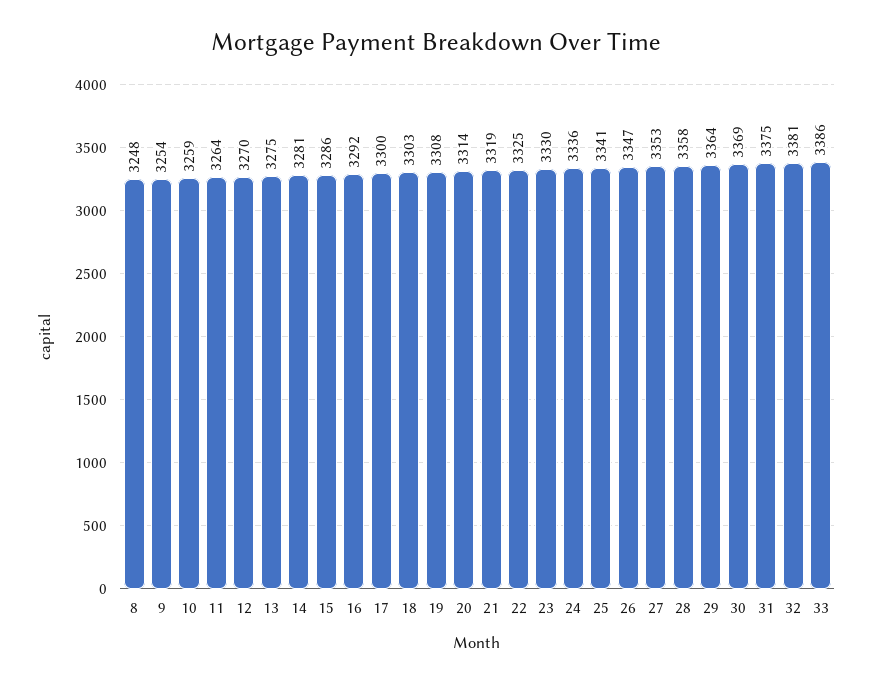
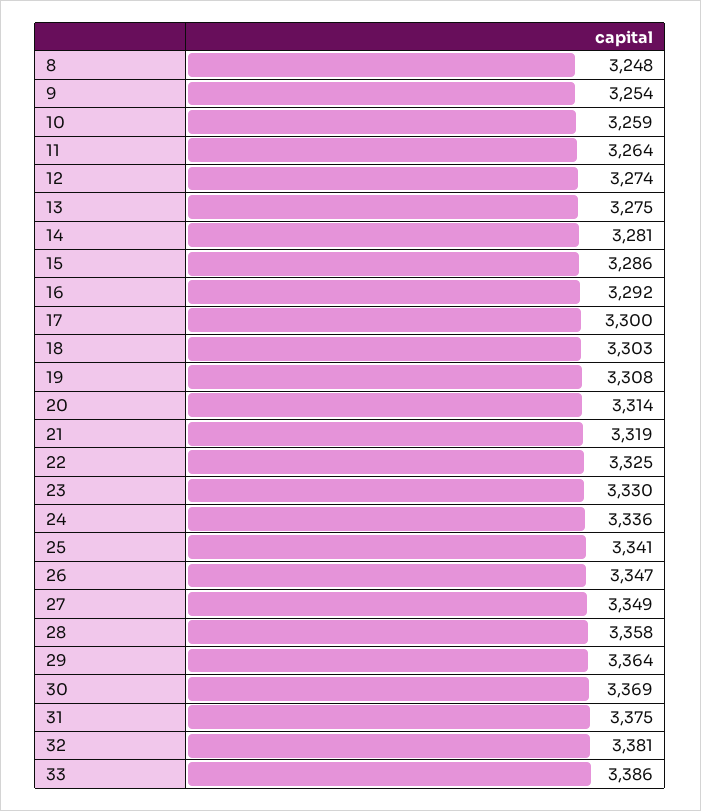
12: 3270 -> 3274
27: 3353 -> 3349

